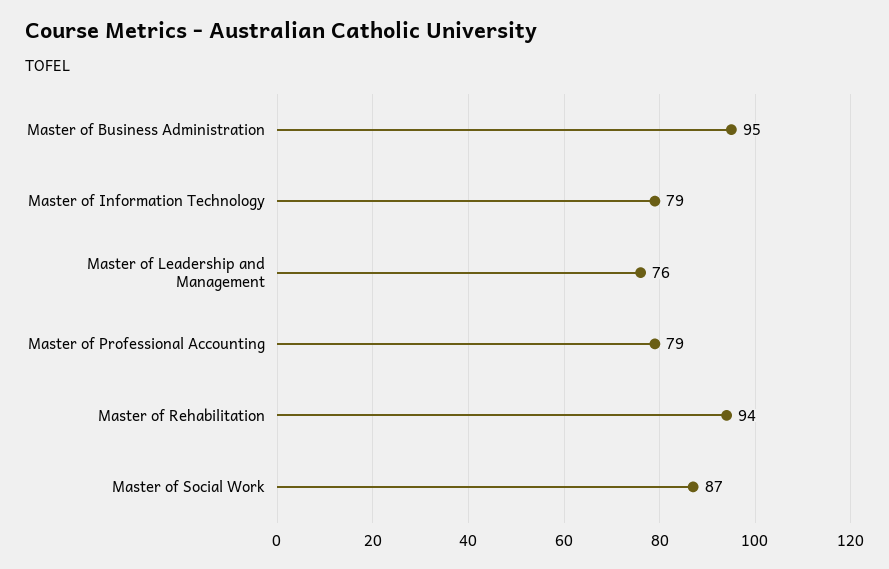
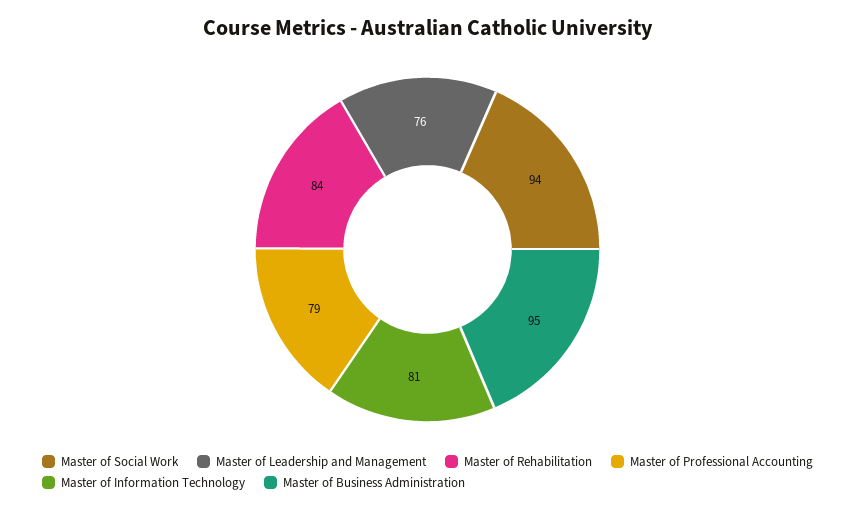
Master of Information Technology: 79 -> 81
Master of Rehabilitation: 94 -> 84
Master of Social Work: 87 -> 94

